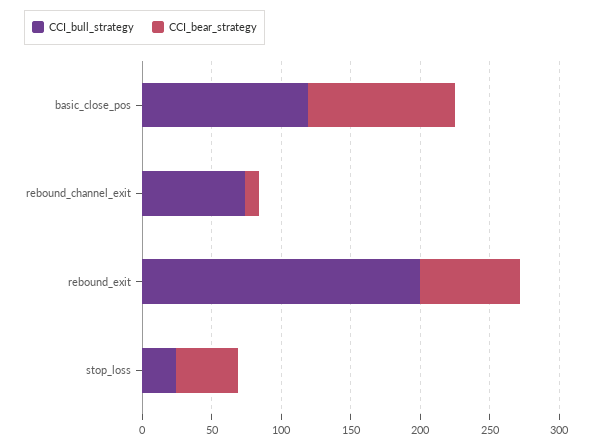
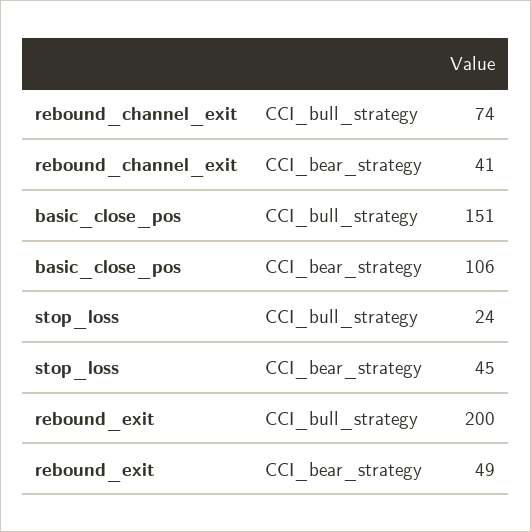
CCI_bull_strategy, basic_close_pos: 120 -> 151
CCI_bear_strategy, rebound_channel_exit: 10 -> 41
CCI_bear_strategy, rebound_exit: 70 -> 49

